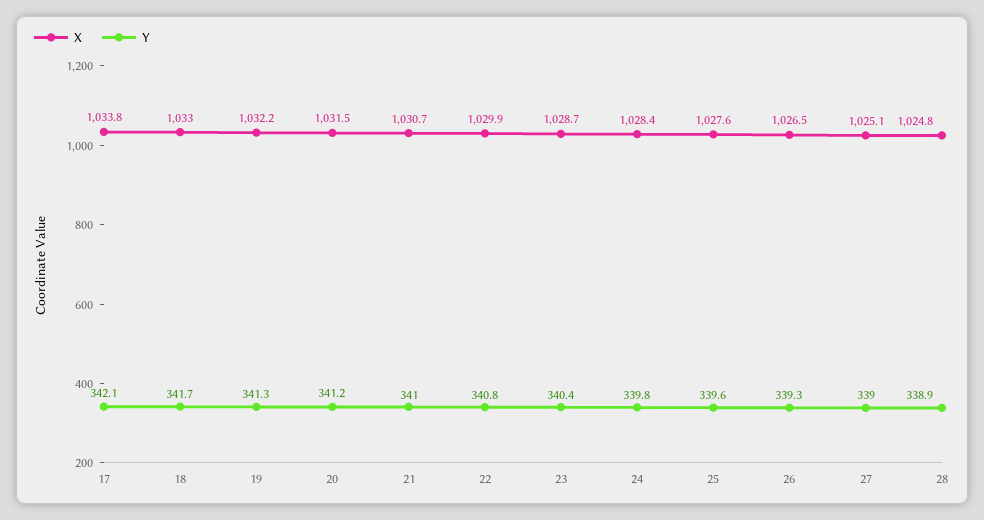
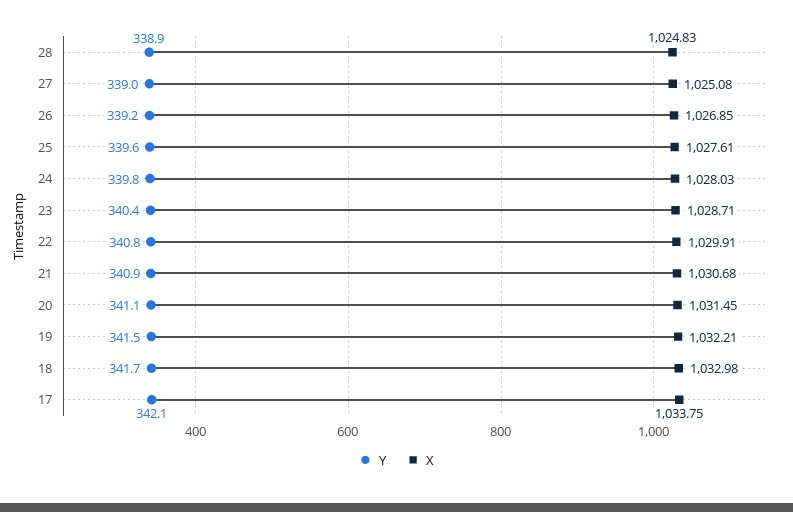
Y, 19: 341.3 -> 341.5
Y, 20: 341.2 -> 341.1
Y, 21: 341 -> 340.9
X, 24: 1028.4 -> 1028.03
X, 26: 1026.5 -> 1026.85
Y, 26: 339.3 -> 339.2

